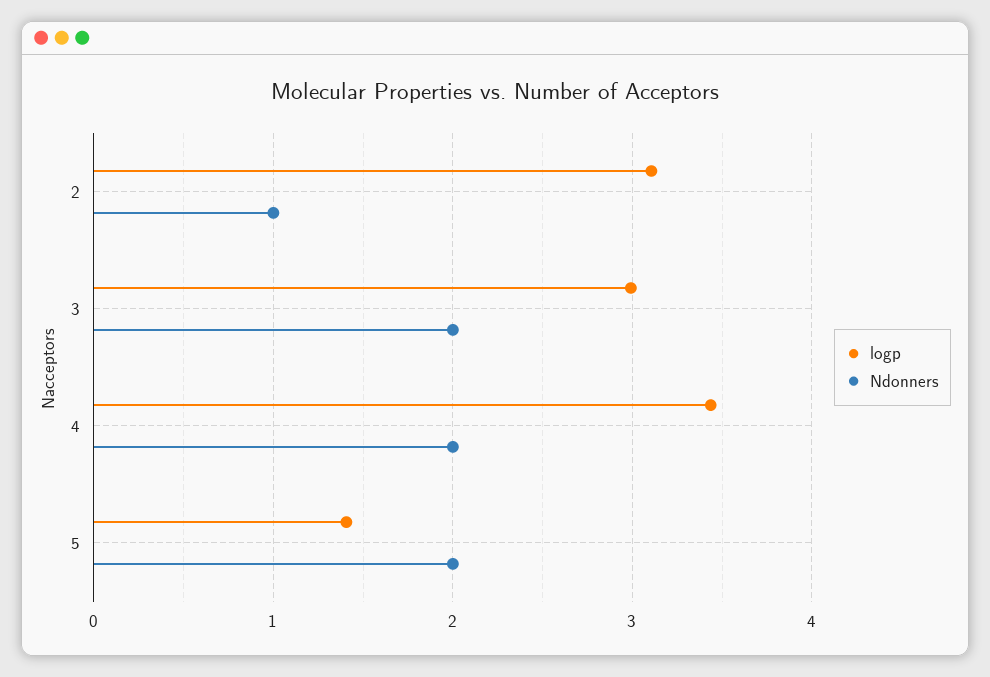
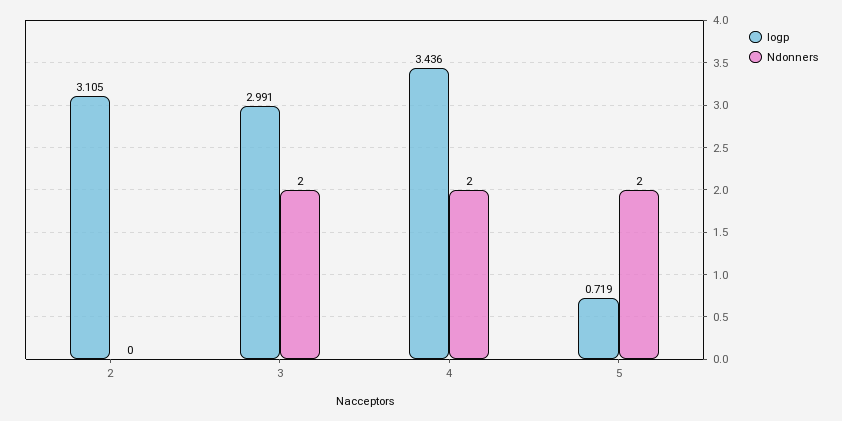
Ndonners, 2: 1 -> 0
logp, 5: 1.4 -> 0.719

